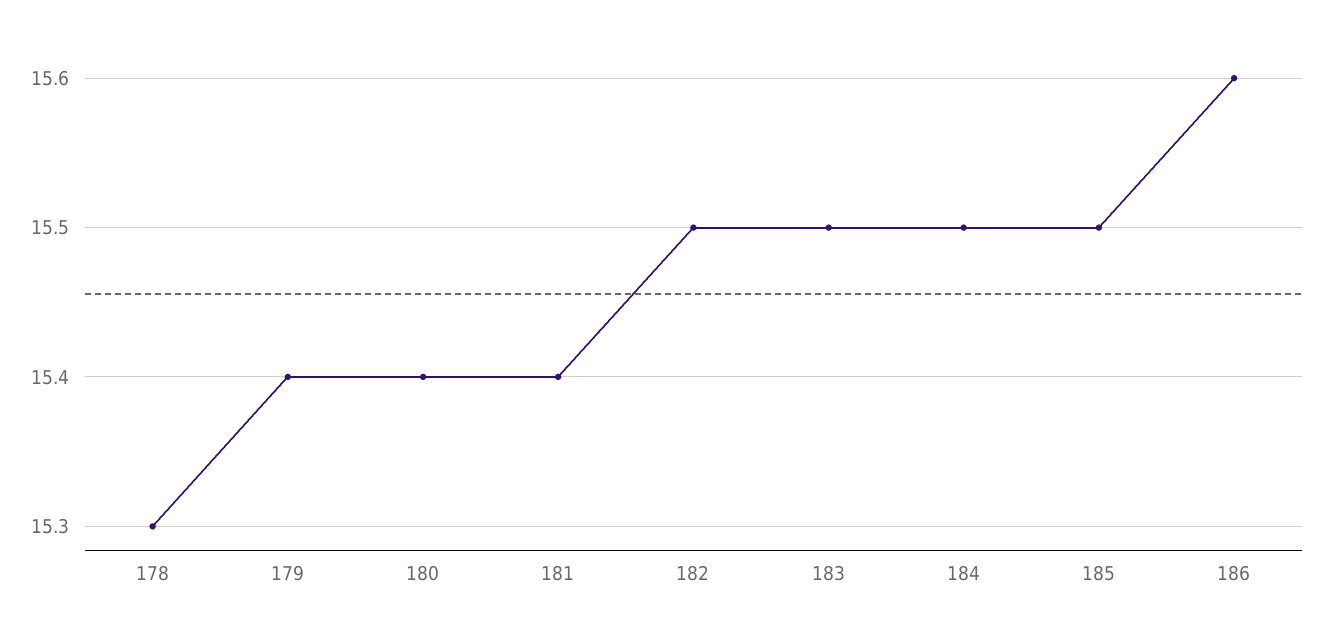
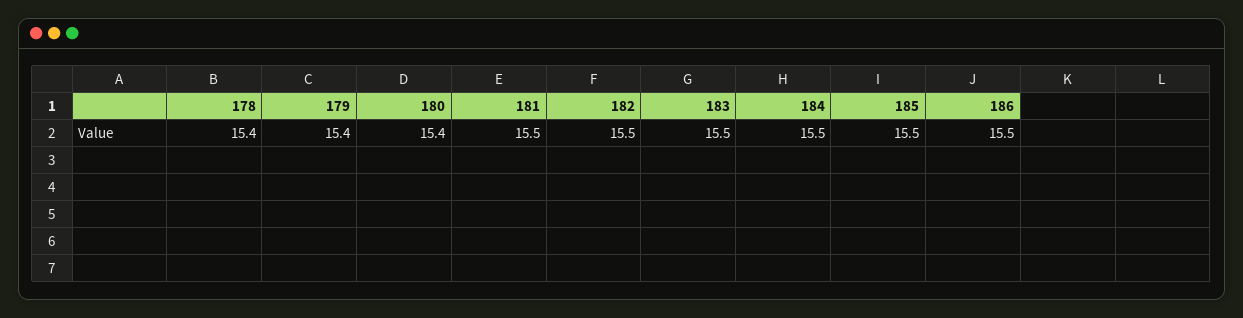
178: 15.3 -> 15.4
181: 15.4 -> 15.5
186: 15.6 -> 15.5

